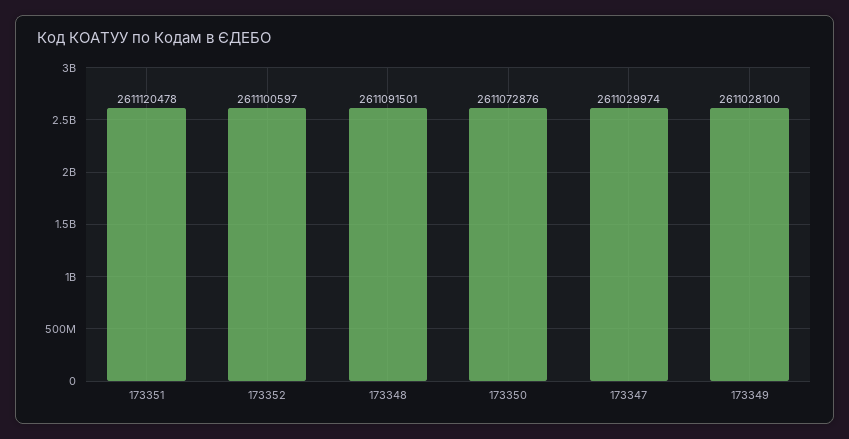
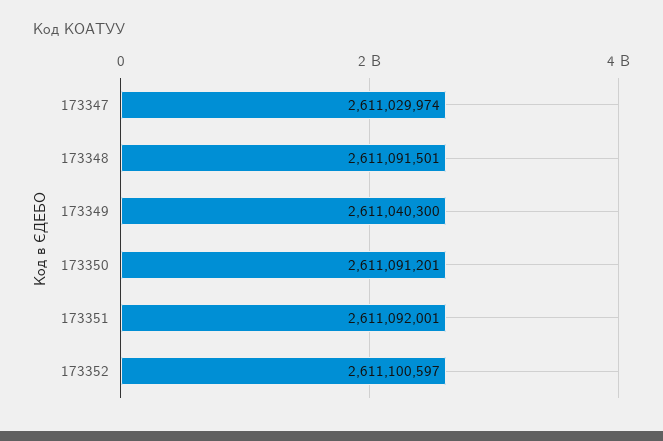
173351: 2611120478 -> 2611092001
173350: 2611072876 -> 2611091201
173349: 2611028100 -> 2611040300

